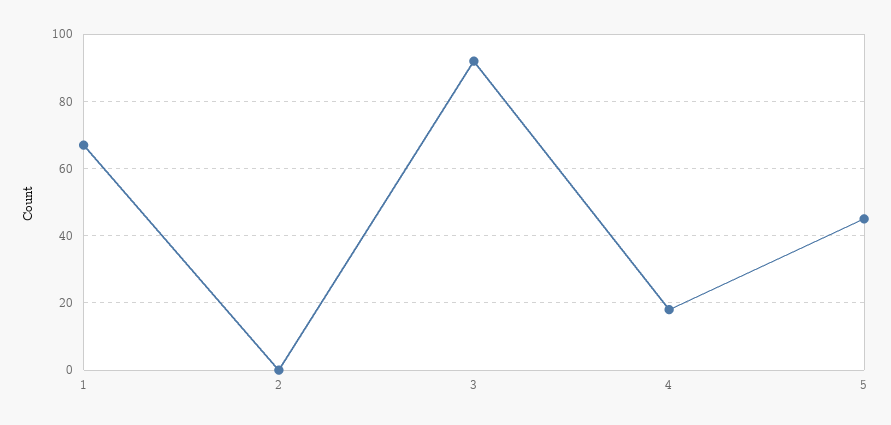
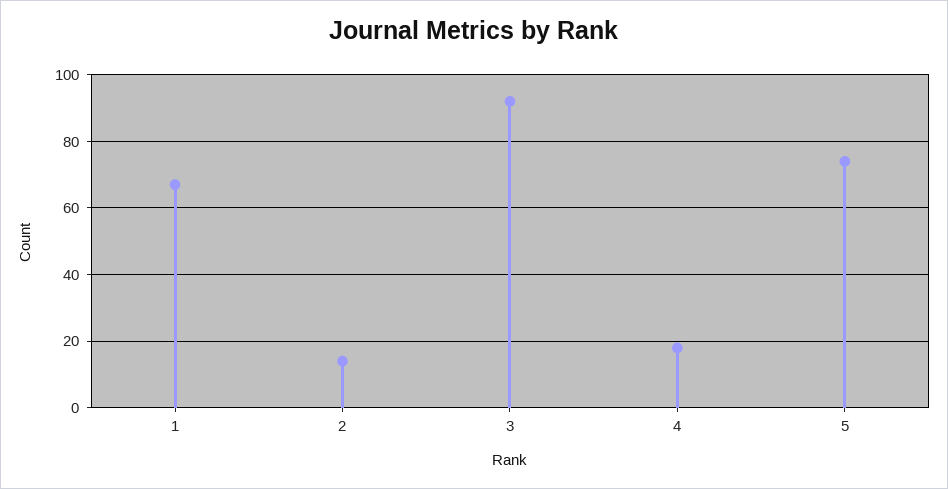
2: 0 -> 15
5: 45 -> 75

